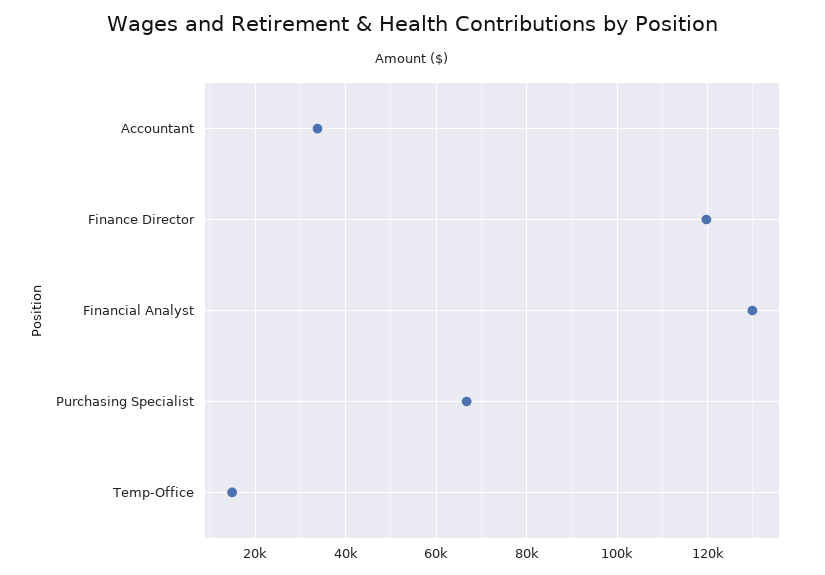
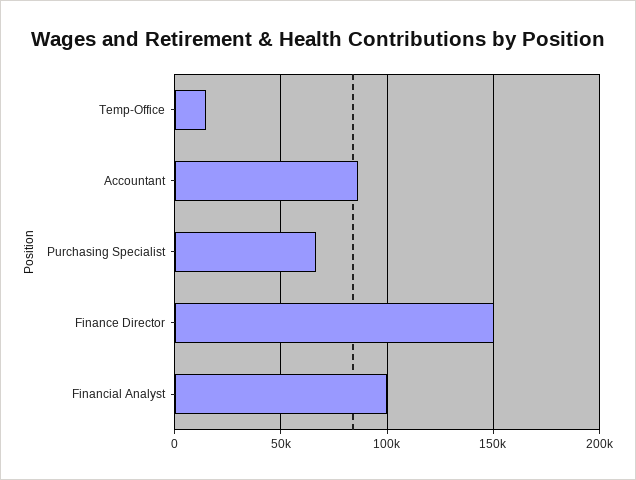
Accountant: 34000 -> 85000
Finance Director: 120000 -> 150000
Financial Analyst: 130000 -> 100000

